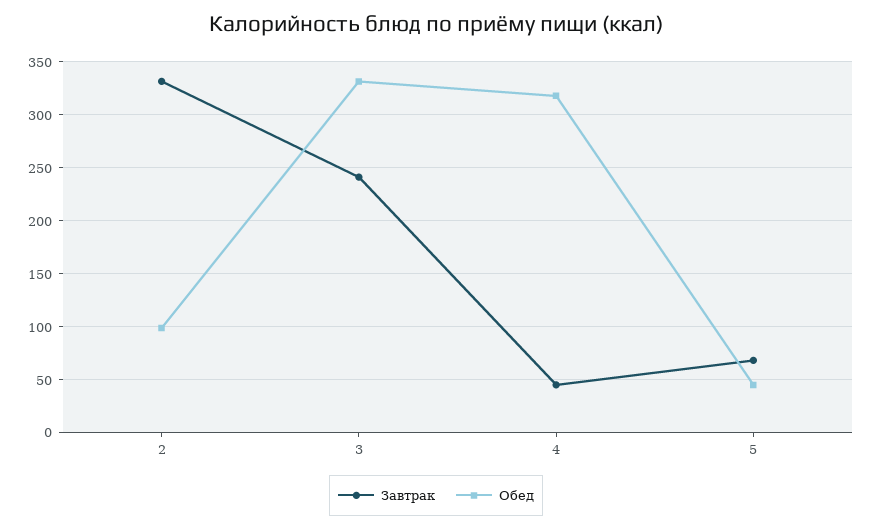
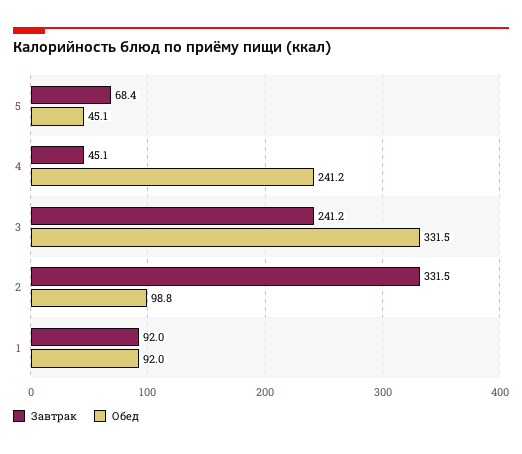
Обед, 4: 320 -> 241.2
Завтрак, 1: none -> 92
Обед, 1: none -> 92

